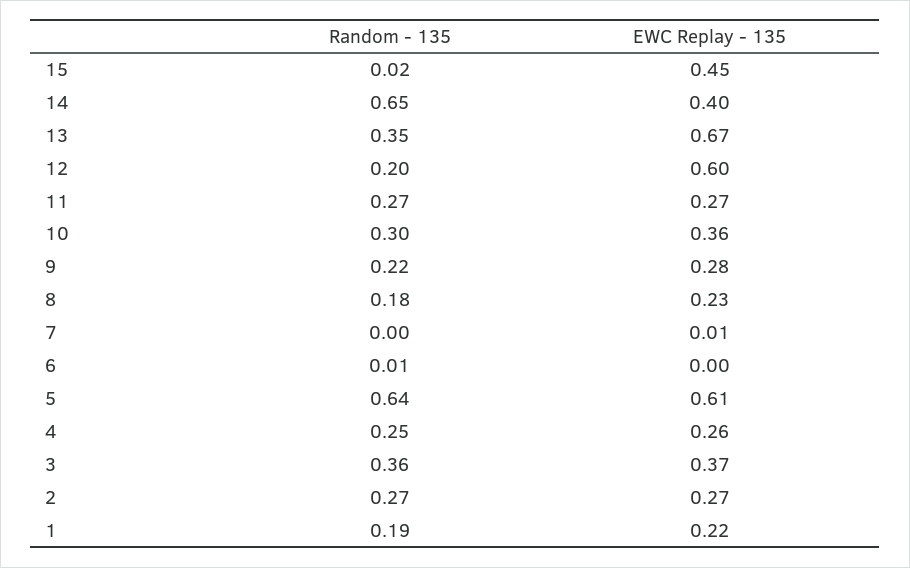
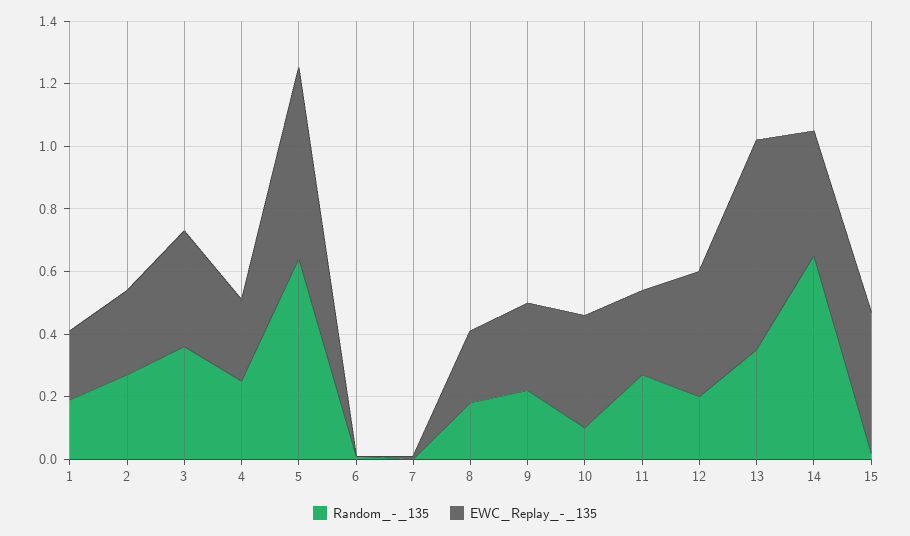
EWC Replay - 135, 12: 0.6 -> 0.4
Random - 135, 10: 0.3 -> 0.1

